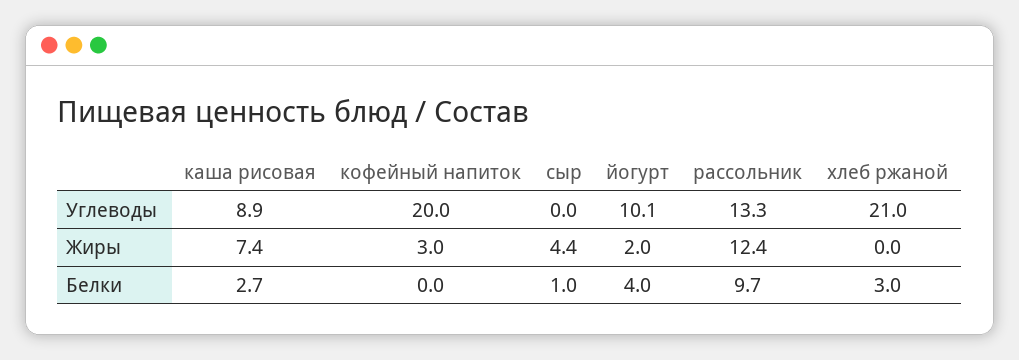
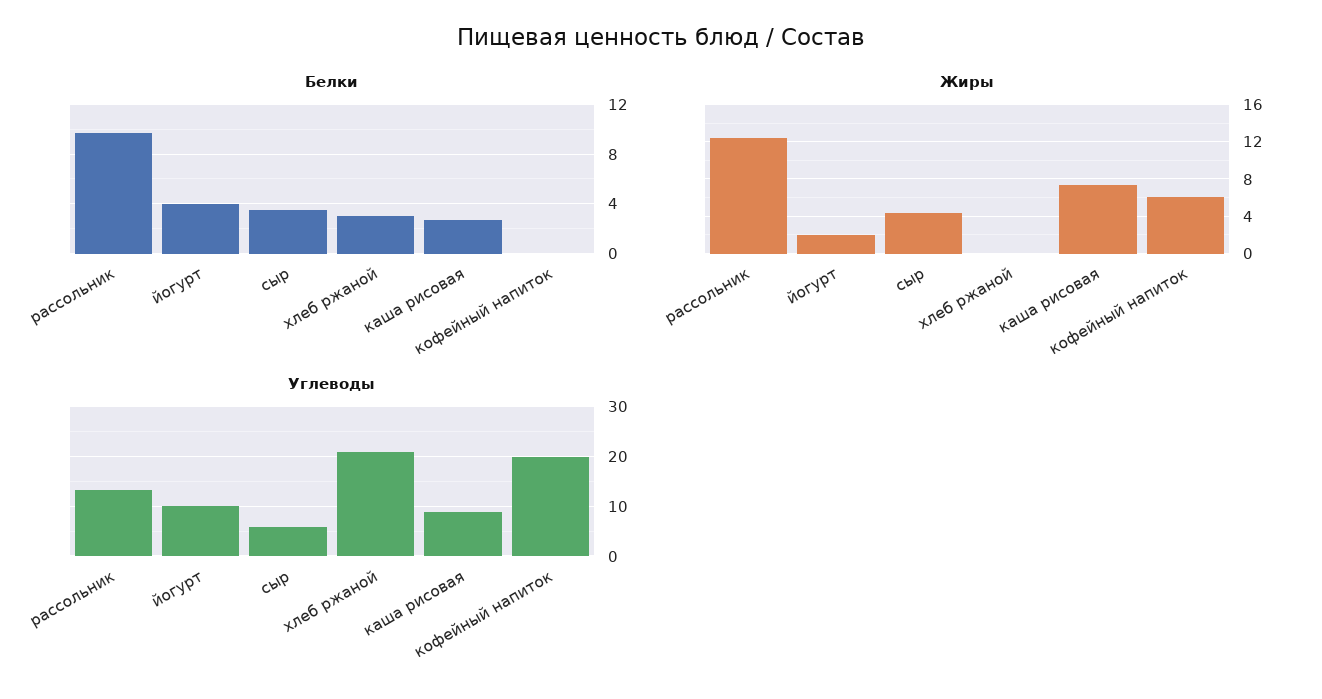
Углеводы, сыр: 0 -> 6
Жиры, кофейный напиток: 3 -> 6
Белки, сыр: 1 -> 3.5

